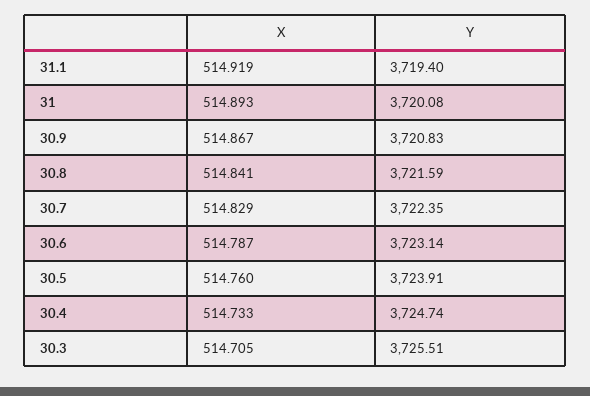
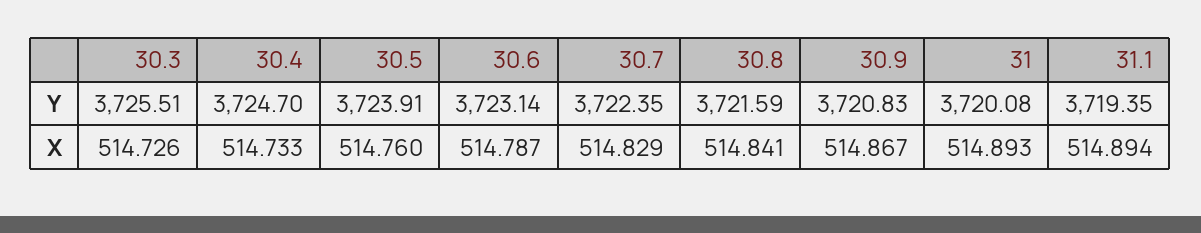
X, 31.1: 514.919 -> 514.894
Y, 31.1: 3719.4 -> 3719.35
Y, 30.4: 3724.74 -> 3724.7
X, 30.3: 514.705 -> 514.726

